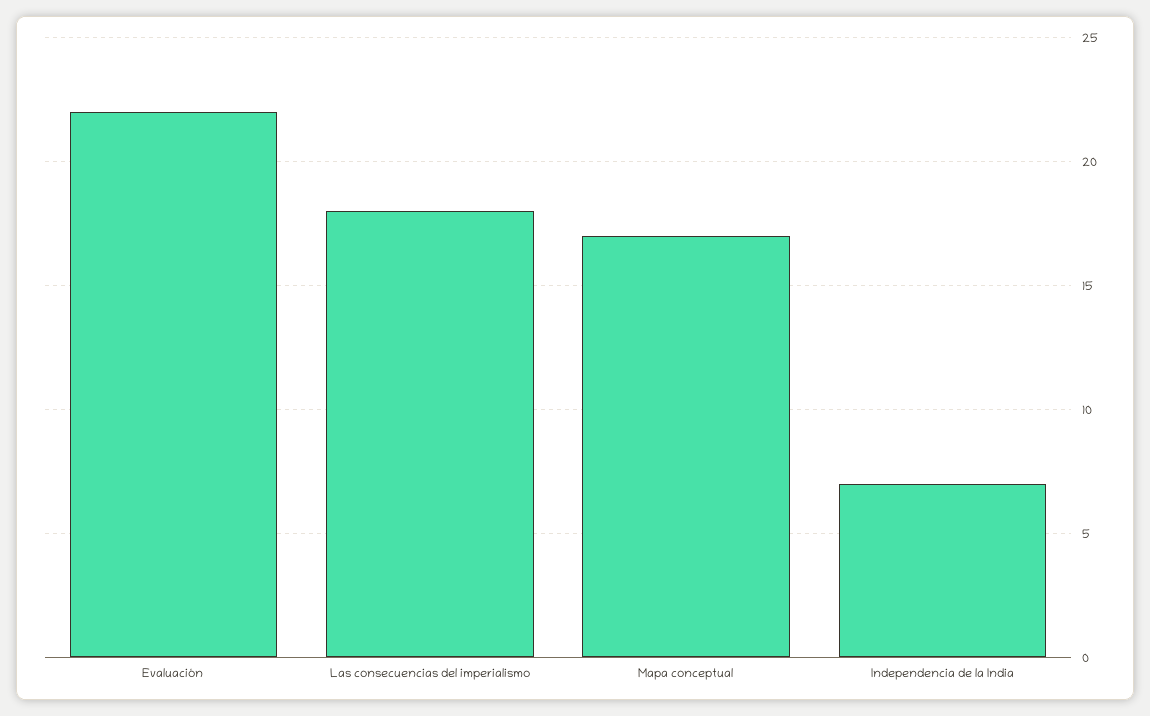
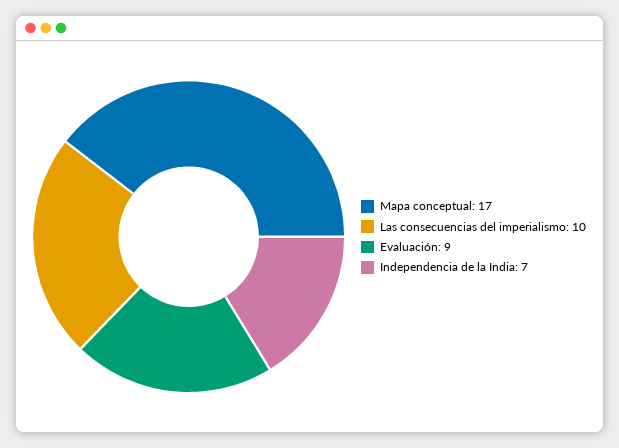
Evaluación: 22 -> 9
Las consecuencias del imperialismo: 18 -> 10

